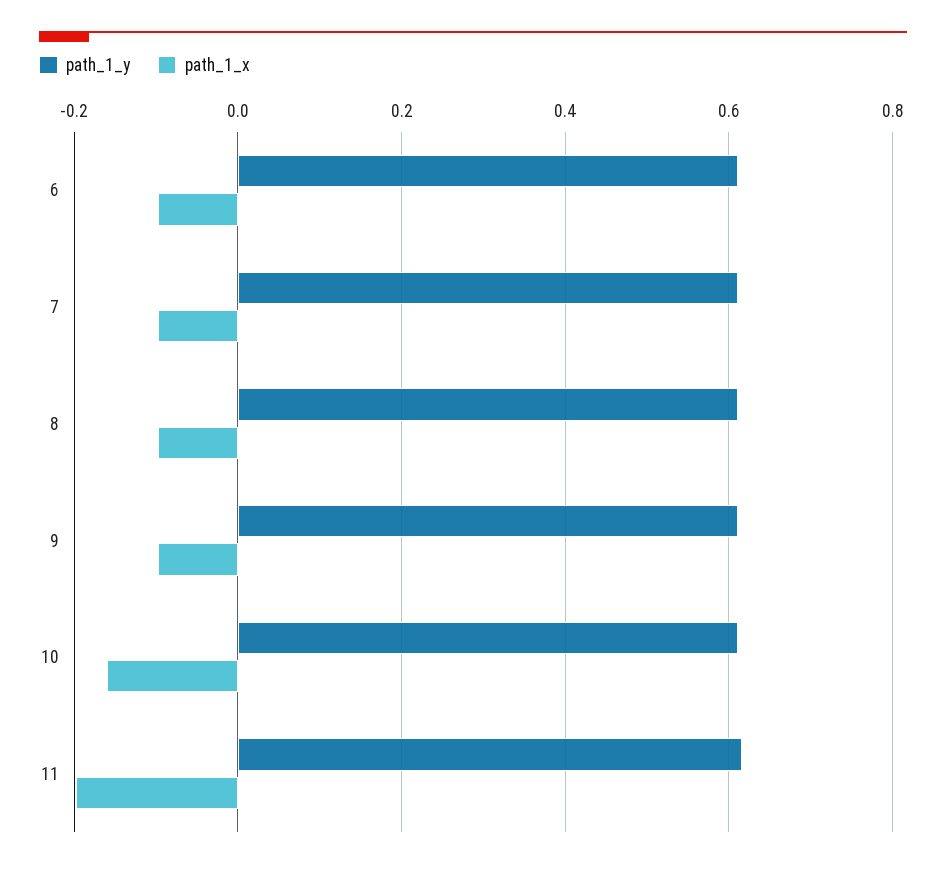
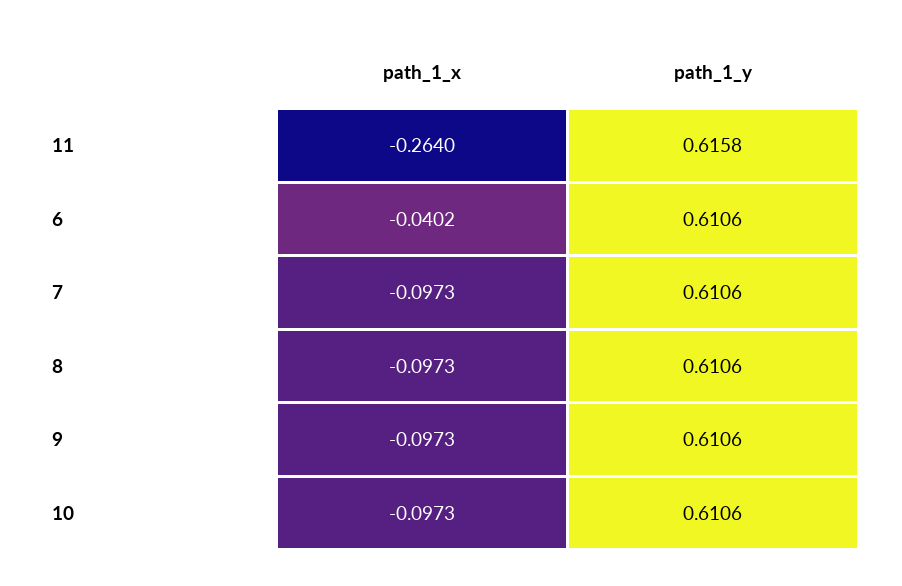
path_1_x, 6: -0.1 -> -0.0402
path_1_x, 10: -0.16 -> -0.0973
path_1_x, 11: -0.2 -> -0.264

